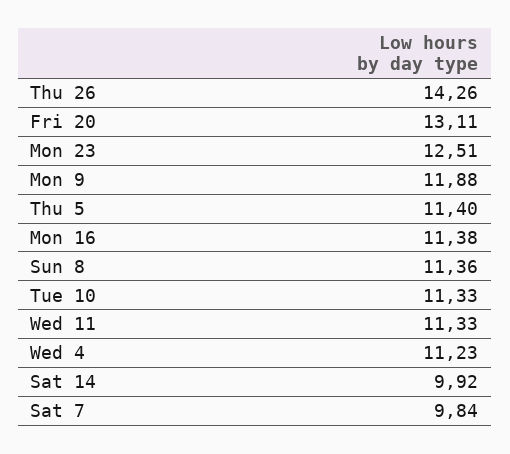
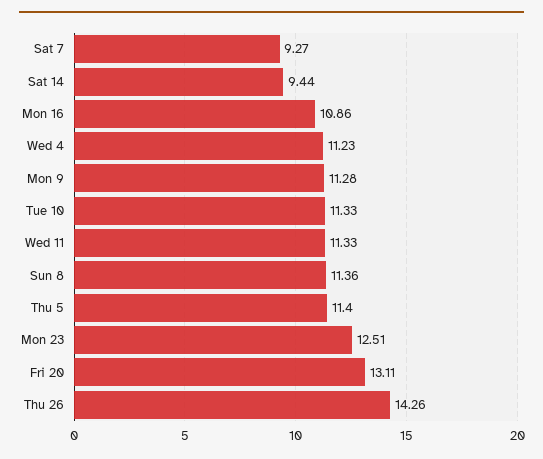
Mon 9: 11.88 -> 11.28
Mon 16: 11.38 -> 10.86
Sat 14: 9.92 -> 9.44
Sat 7: 9.84 -> 9.27

